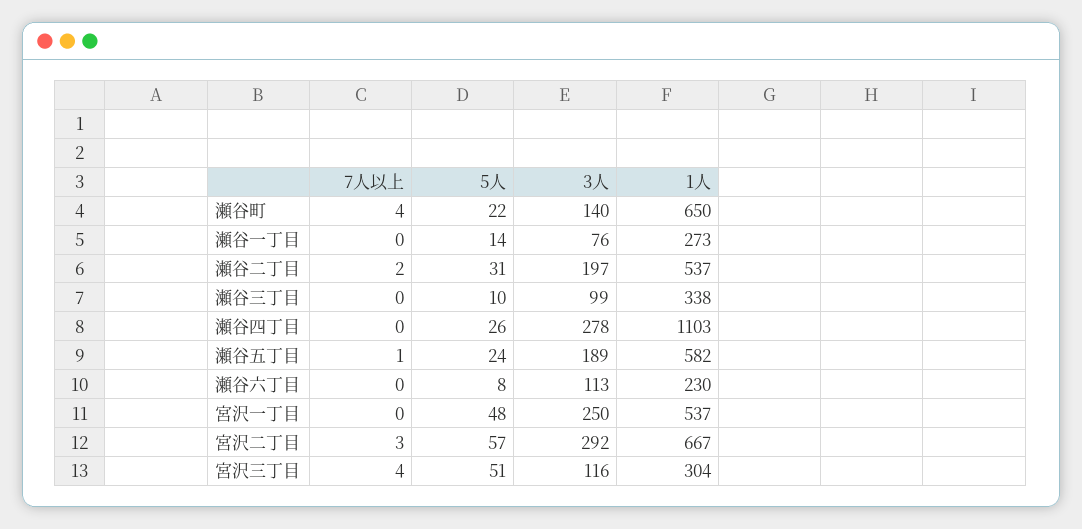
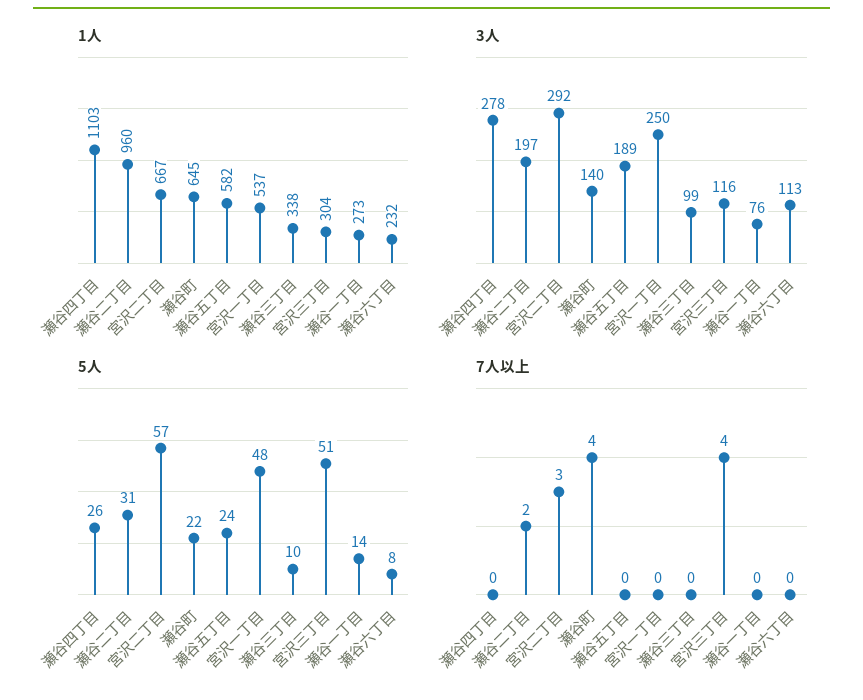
1人, 瀬谷町: 650 -> 645
1人, 瀬谷二丁目: 537 -> 960
7人以上, 瀬谷五丁目: 1 -> 0
1人, 瀬谷六丁目: 230 -> 232

